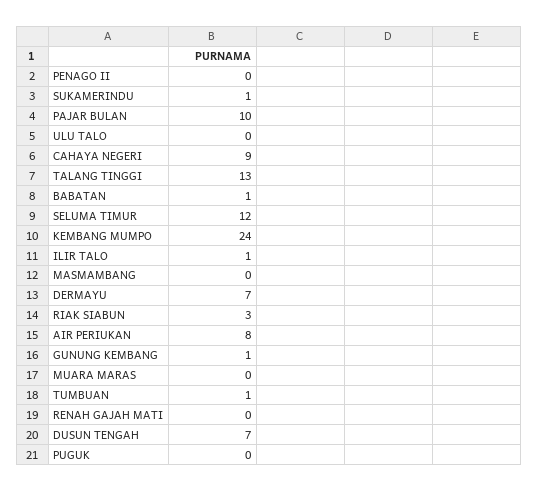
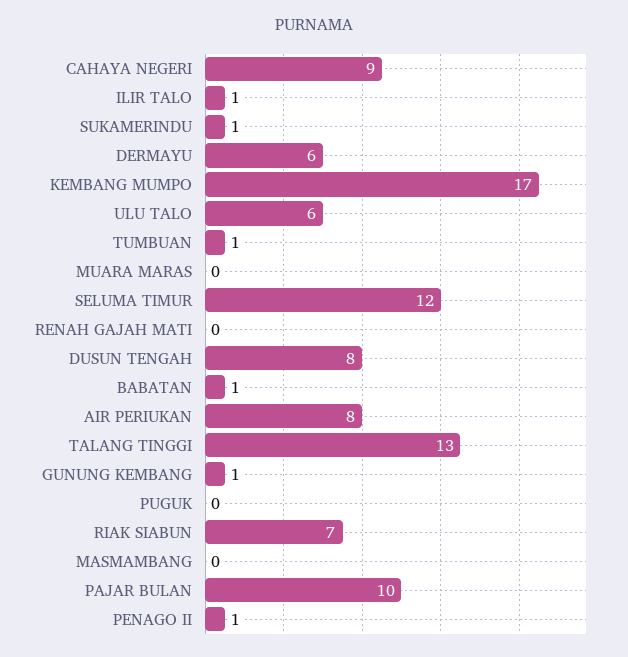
PENAGO II: 0 -> 1
ULU TALO: 0 -> 6
KEMBANG MUMPO: 24 -> 17
DERMAYU: 7 -> 6
RIAK SIABUN: 3 -> 7
DUSUN TENGAH: 7 -> 8

